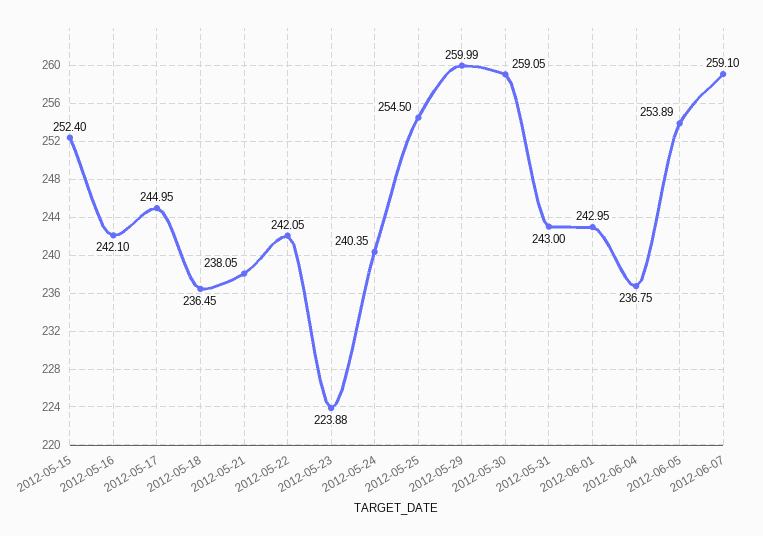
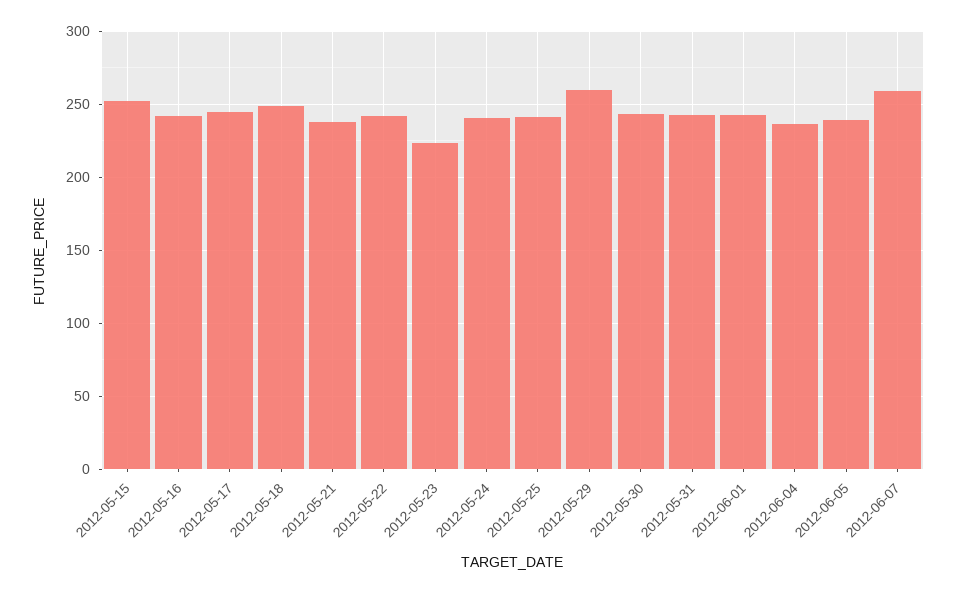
2012-05-18: 236.45 -> 250
2012-05-25: 254.5 -> 240
2012-05-30: 259.05 -> 245
2012-06-05: 253.89 -> 240

